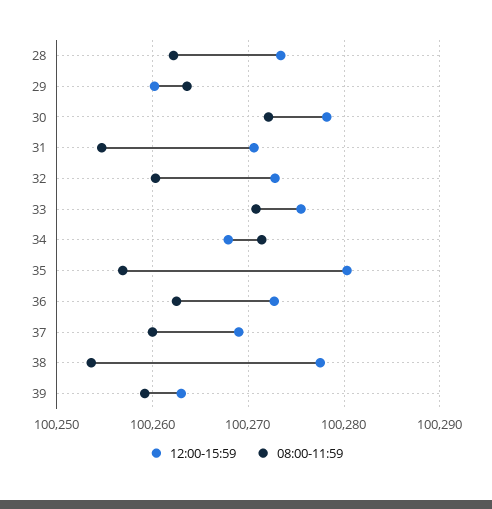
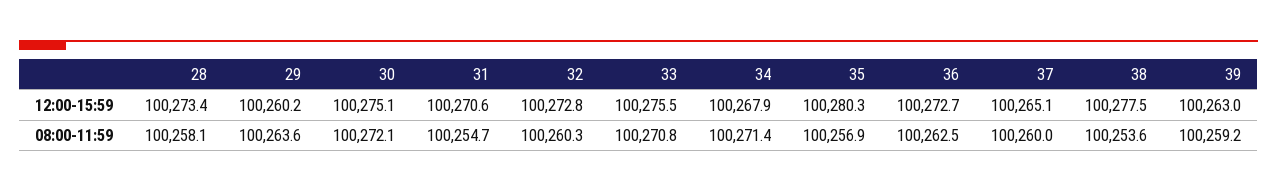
08:00-11:59, 28: 100262 -> 100258.1
12:00-15:59, 30: 100278 -> 100275.1
12:00-15:59, 37: 100269 -> 100265.1

